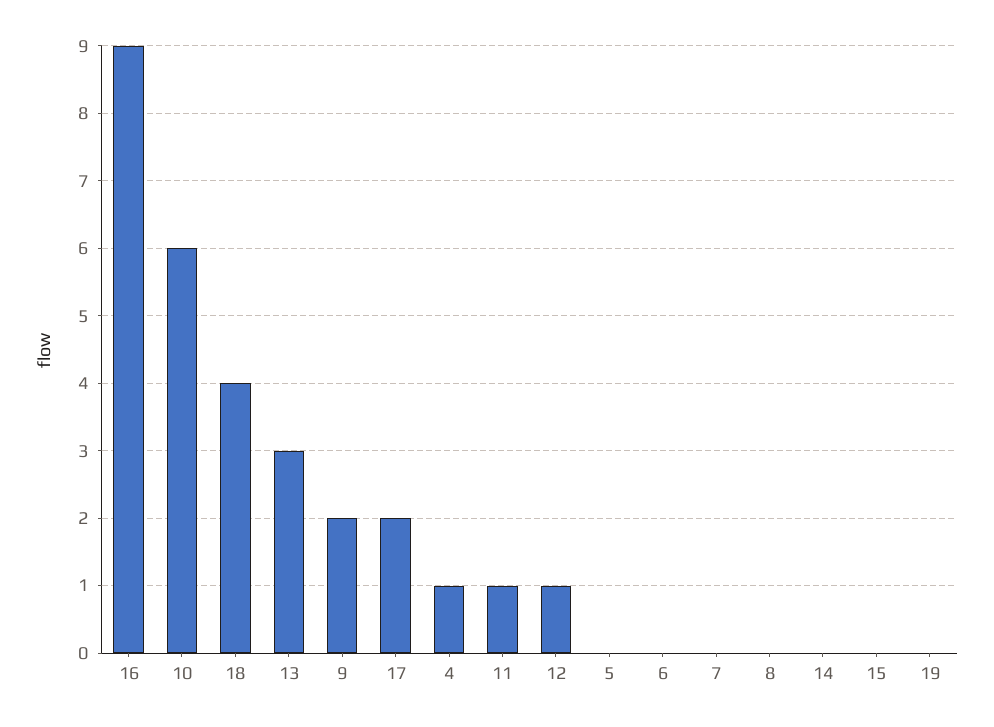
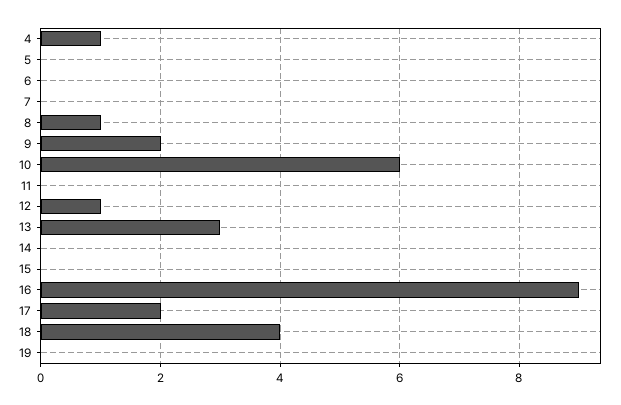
11: 1 -> 0
8: 0 -> 1

